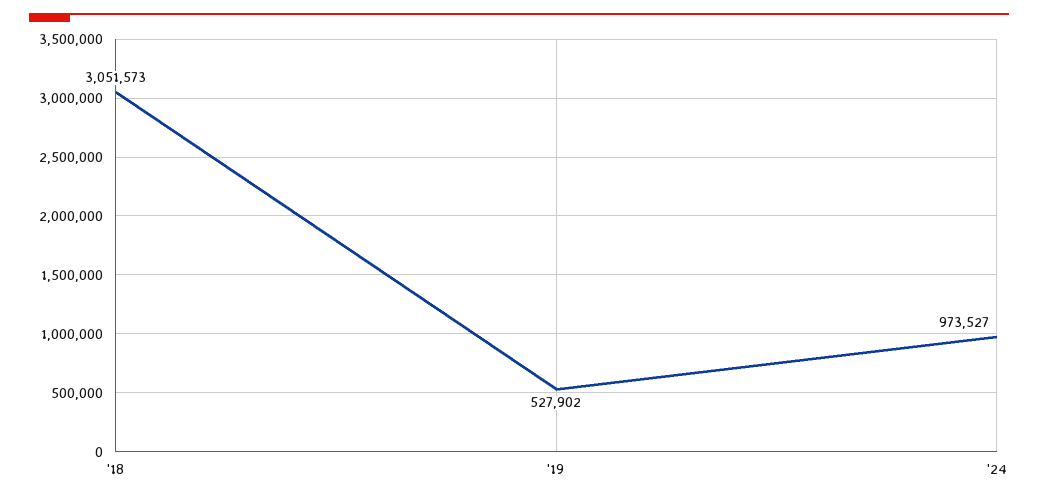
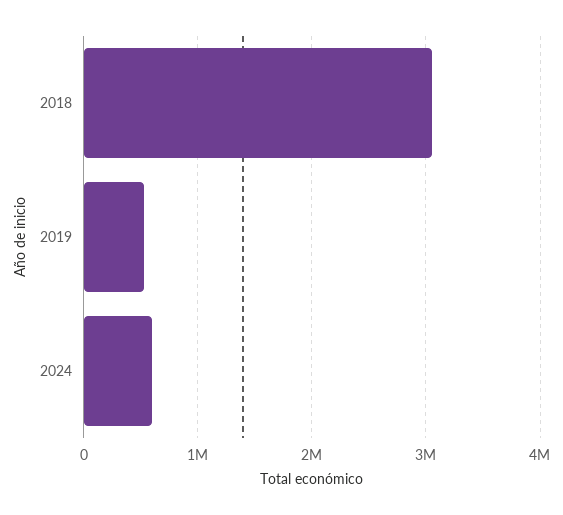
'24: 973527 -> 600000

